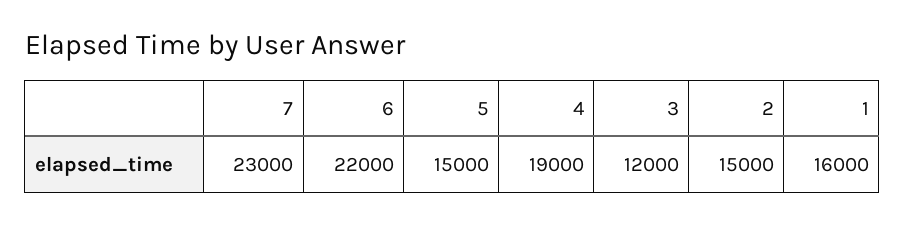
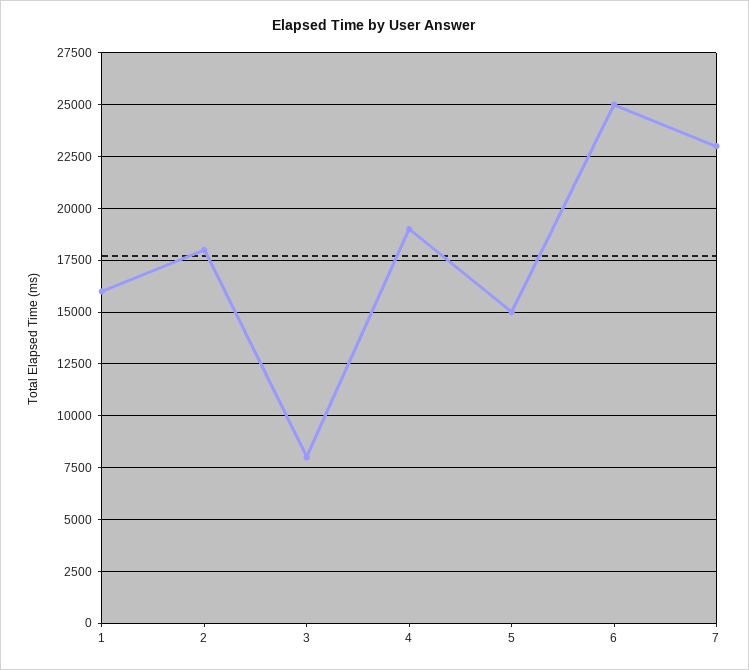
6: 22000 -> 25000
3: 12000 -> 8000
2: 15000 -> 18000

